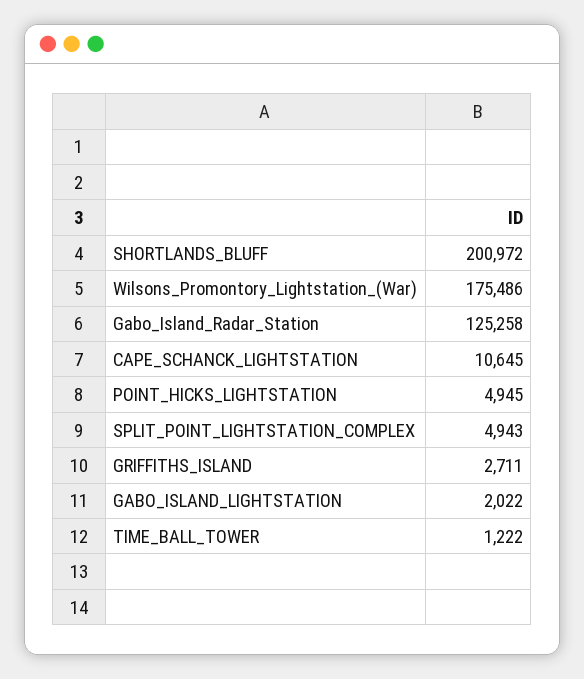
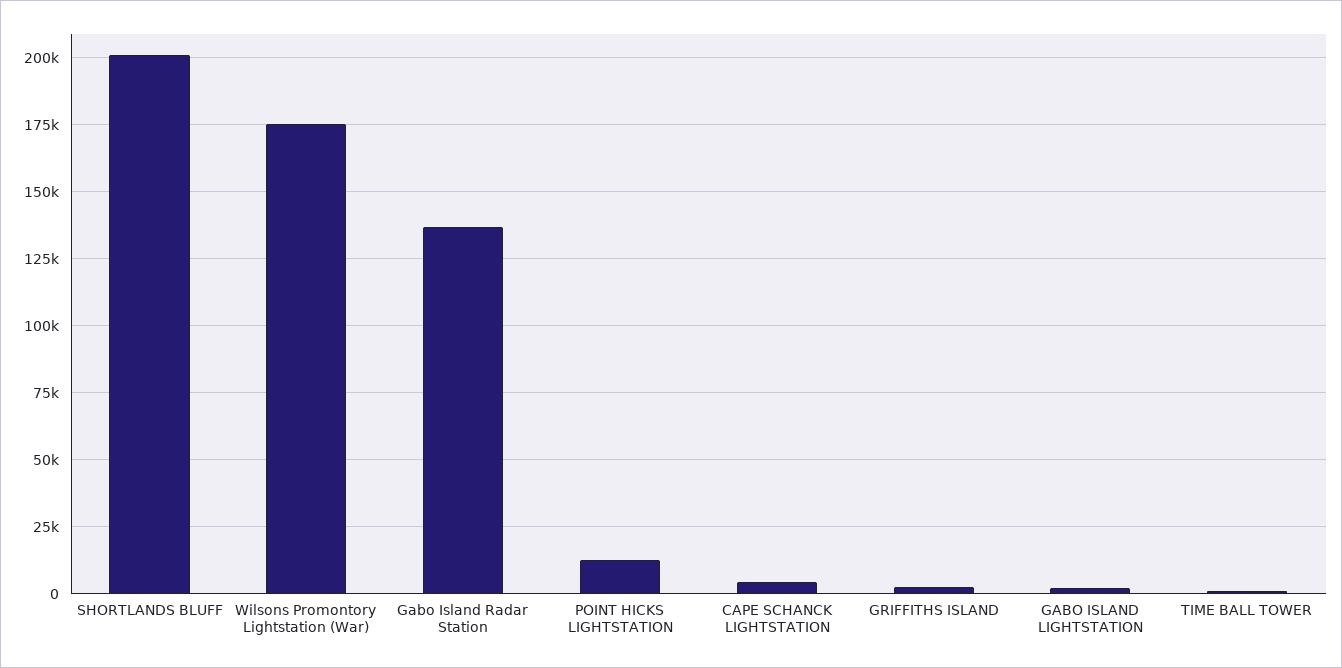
Gabo_Island_Radar_Station: 125258 -> 137500
CAPE_SCHANCK_LIGHTSTATION: 10645 -> 5000
POINT_HICKS_LIGHTSTATION: 4945 -> 12500
SPLIT_POINT_LIGHTSTATION_COMPLEX: 4943 -> none

